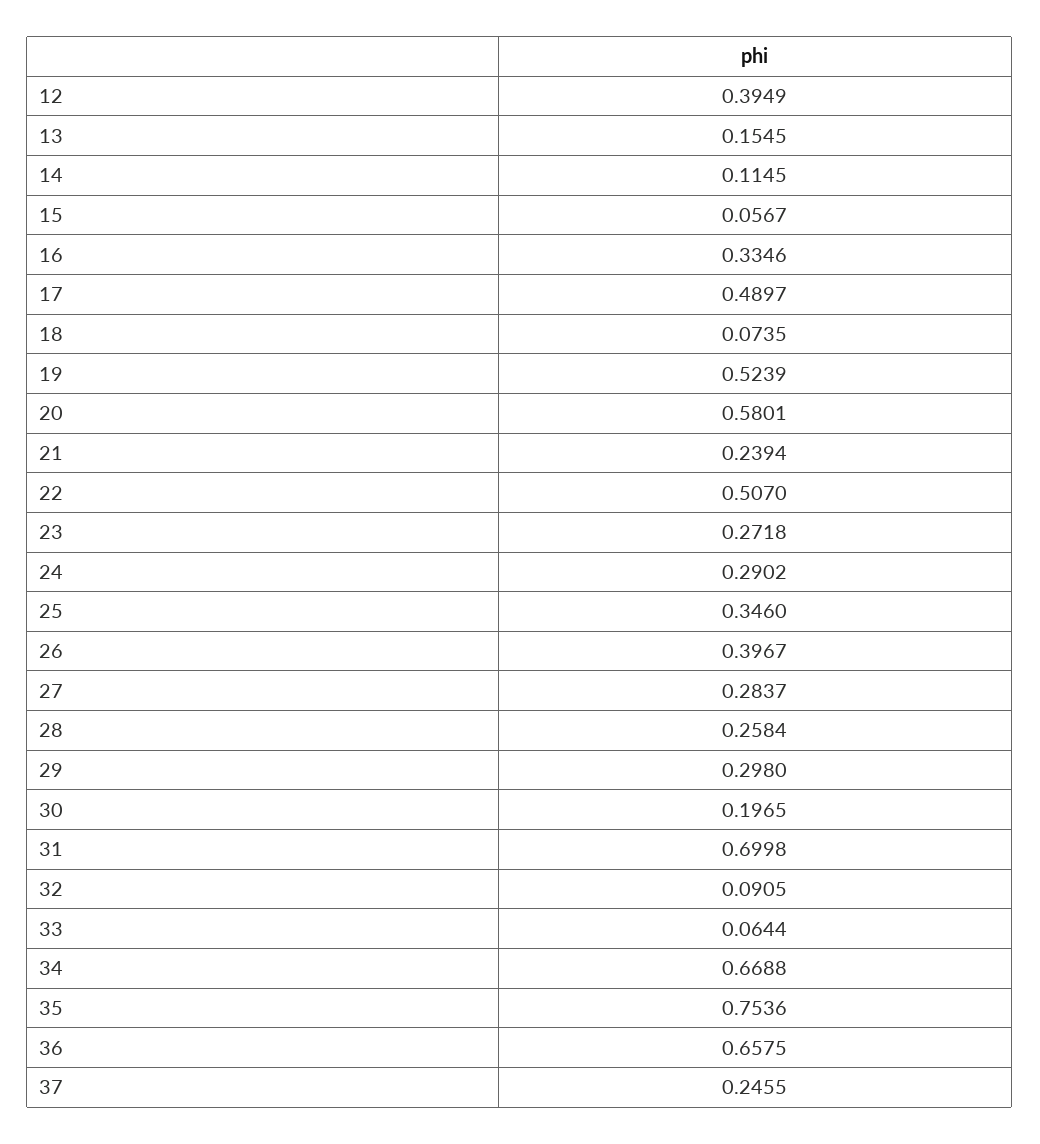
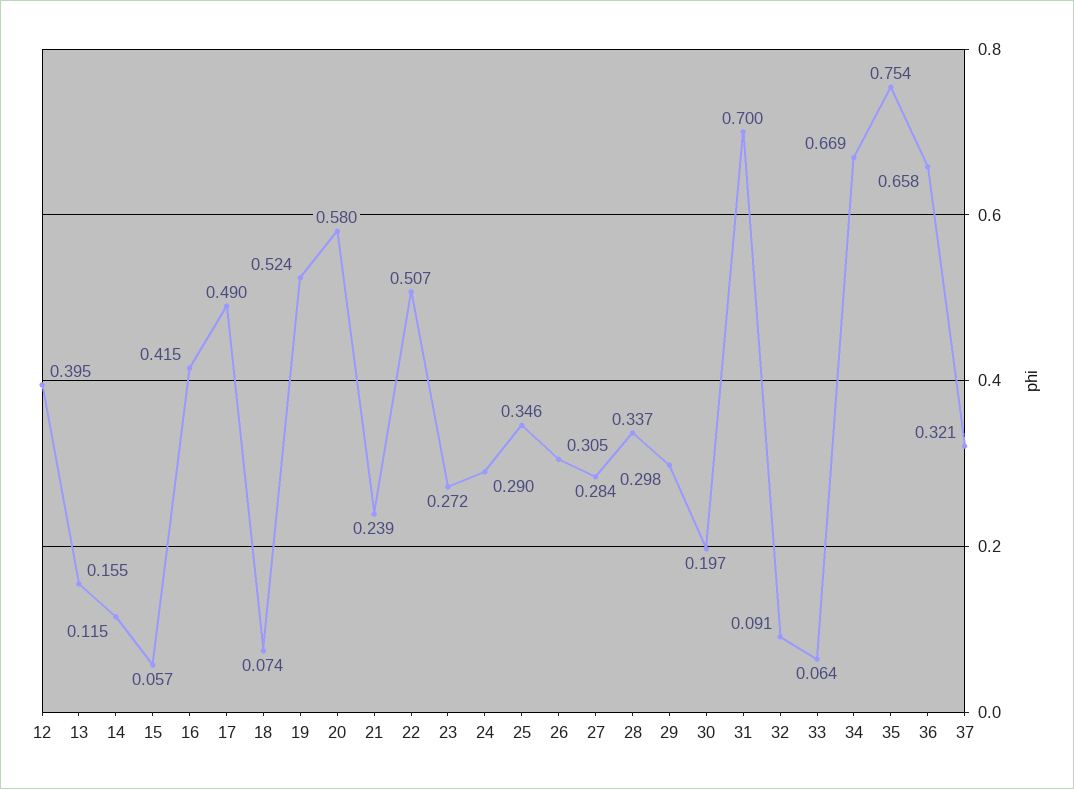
16: 0.3346 -> 0.415
26: 0.3967 -> 0.305
28: 0.2584 -> 0.337
37: 0.2455 -> 0.321

